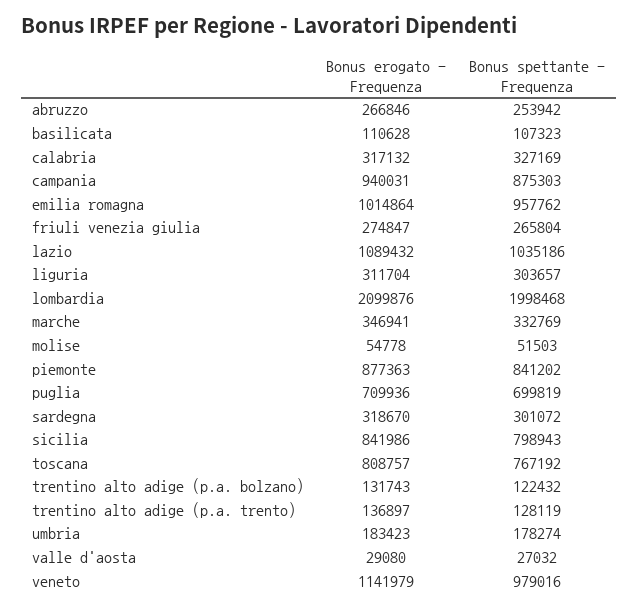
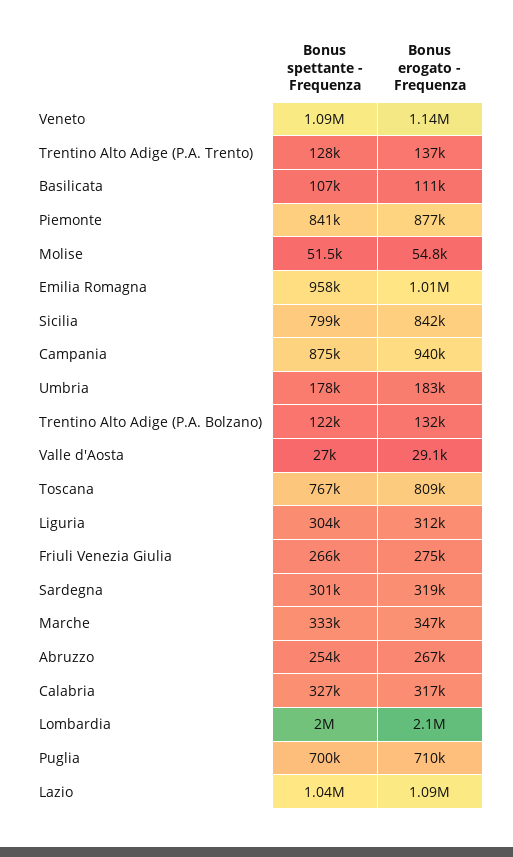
Bonus spettante - Frequenza, veneto: 979016 -> 1090000

